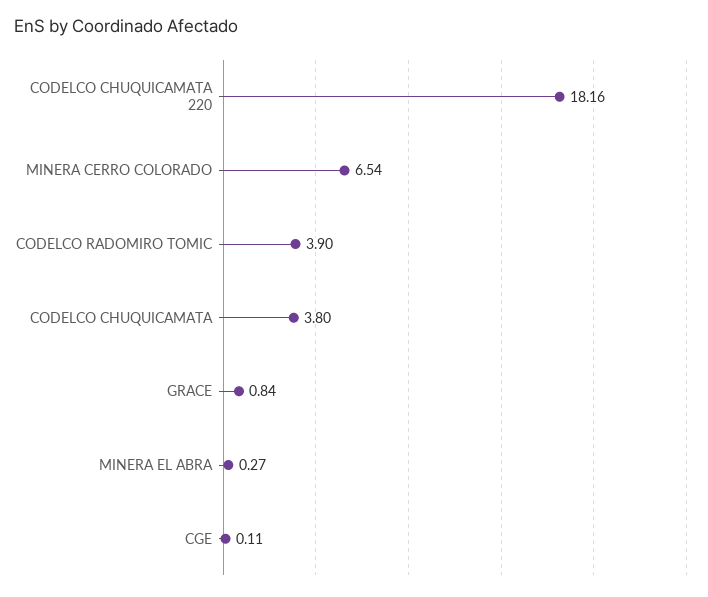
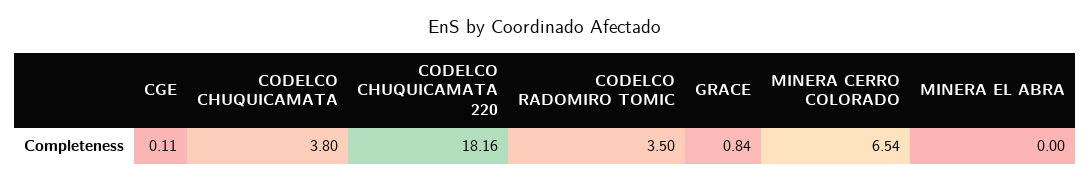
CODELCO RADOMIRO TOMIC: 3.9 -> 3.5
MINERA EL ABRA: 0.27 -> 0

